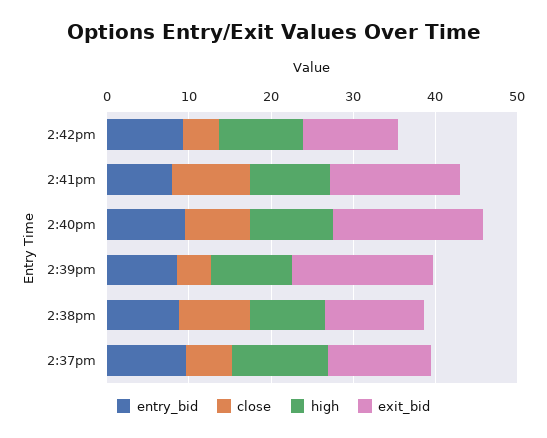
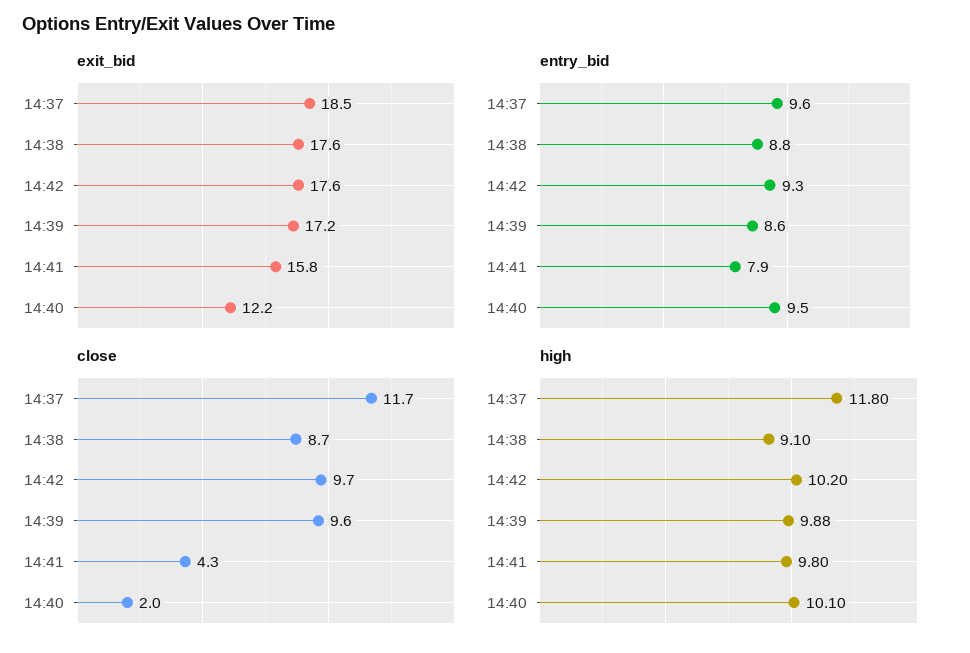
close, 2:42pm: 4 -> 9.7
exit_bid, 2:42pm: 12 -> 17.6
close, 2:41pm: 10 -> 4.3
close, 2:40pm: 8 -> 2
exit_bid, 2:40pm: 18 -> 12.2
close, 2:39pm: 4 -> 9.6
exit_bid, 2:38pm: 12 -> 17.6
close, 2:37pm: 6 -> 11.7
exit_bid, 2:37pm: 12 -> 18.5

